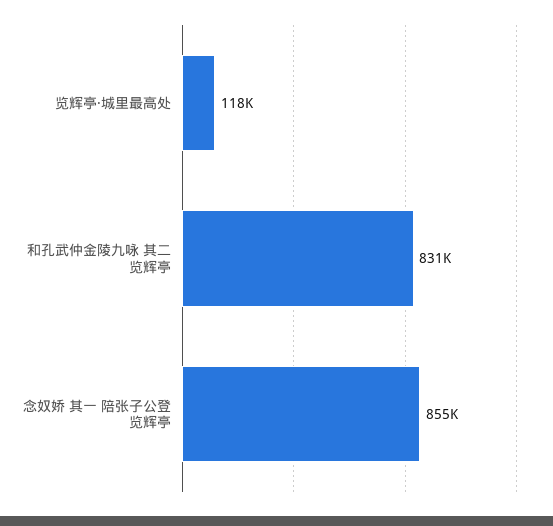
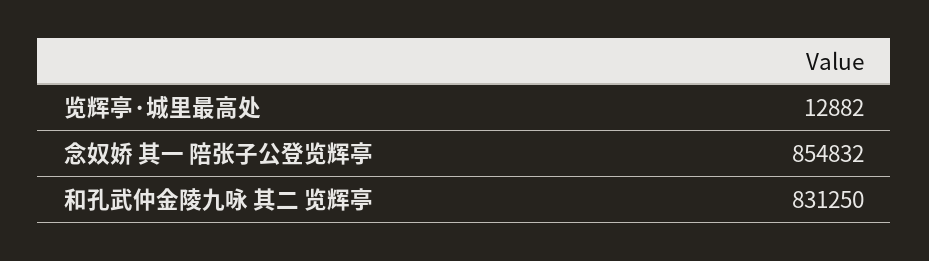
览辉亭·城里最高处: 118000 -> 12882

